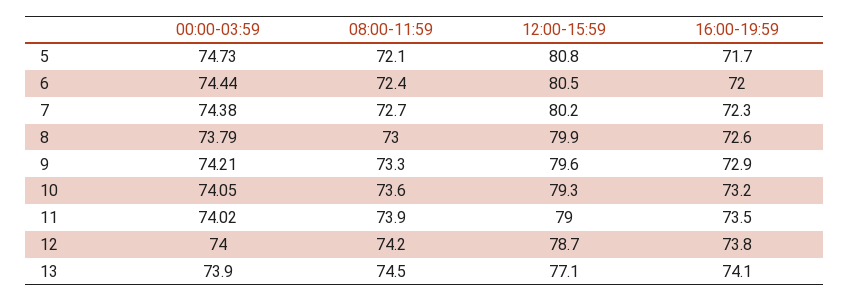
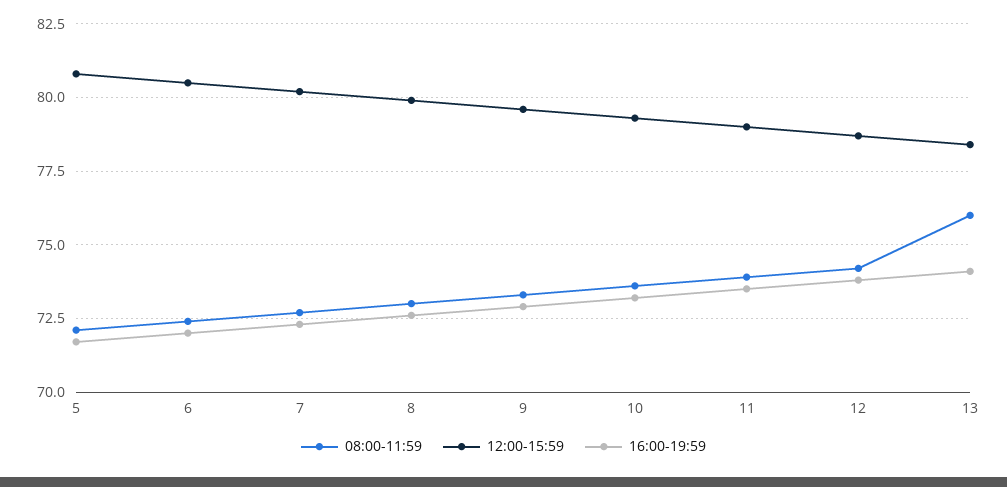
00:00-03:59, 5: 74.73 -> none
00:00-03:59, 6: 74.44 -> none
00:00-03:59, 7: 74.38 -> none
00:00-03:59, 8: 73.79 -> none
00:00-03:59, 9: 74.21 -> none
00:00-03:59, 10: 74.05 -> none
00:00-03:59, 11: 74.02 -> none
00:00-03:59, 12: 74 -> none
00:00-03:59, 13: 73.9 -> none
08:00-11:59, 13: 74.5 -> 76
12:00-15:59, 13: 77.1 -> 78.5

